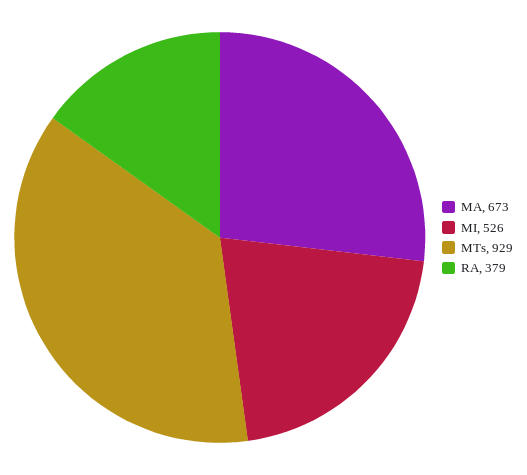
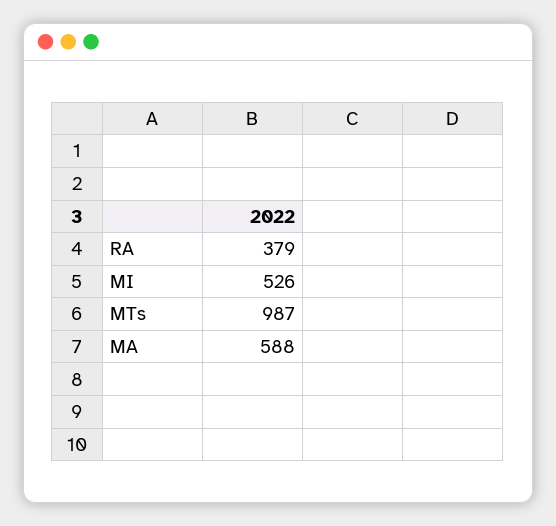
MA: 673 -> 588
MTs: 929 -> 987

